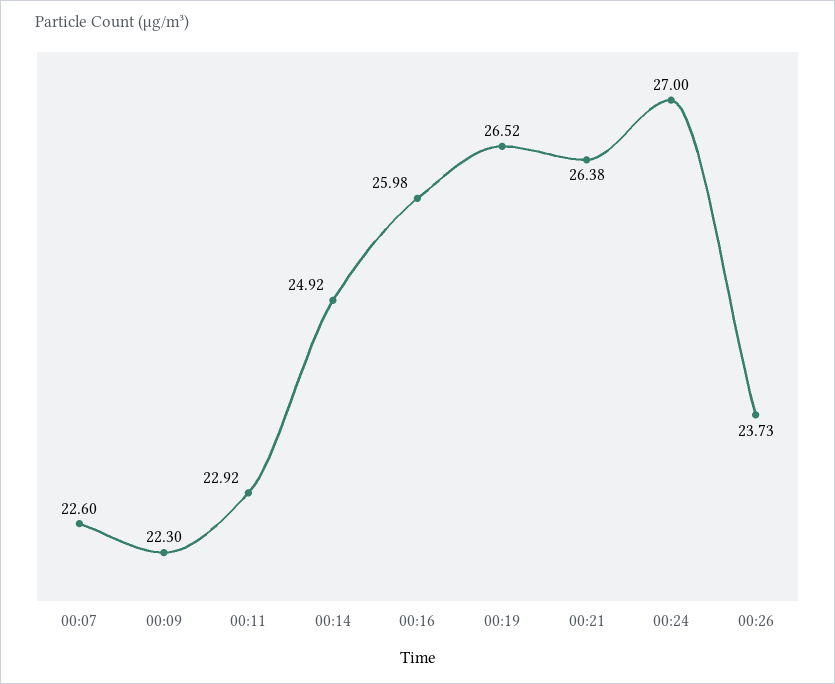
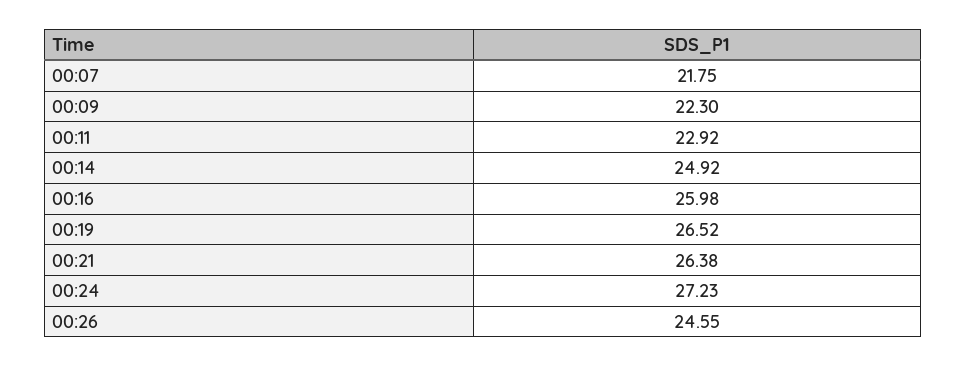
00:07: 22.6 -> 21.75
00:24: 27 -> 27.23
00:26: 23.73 -> 24.55

